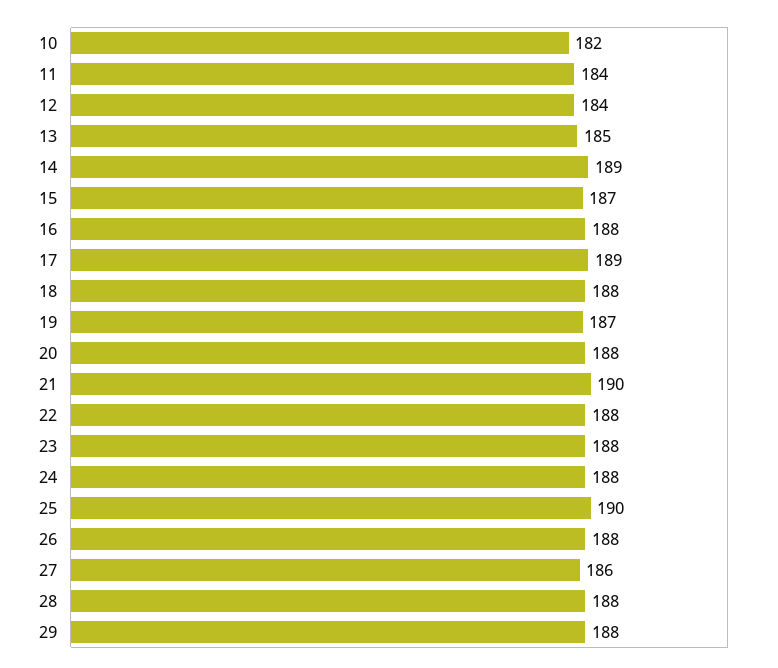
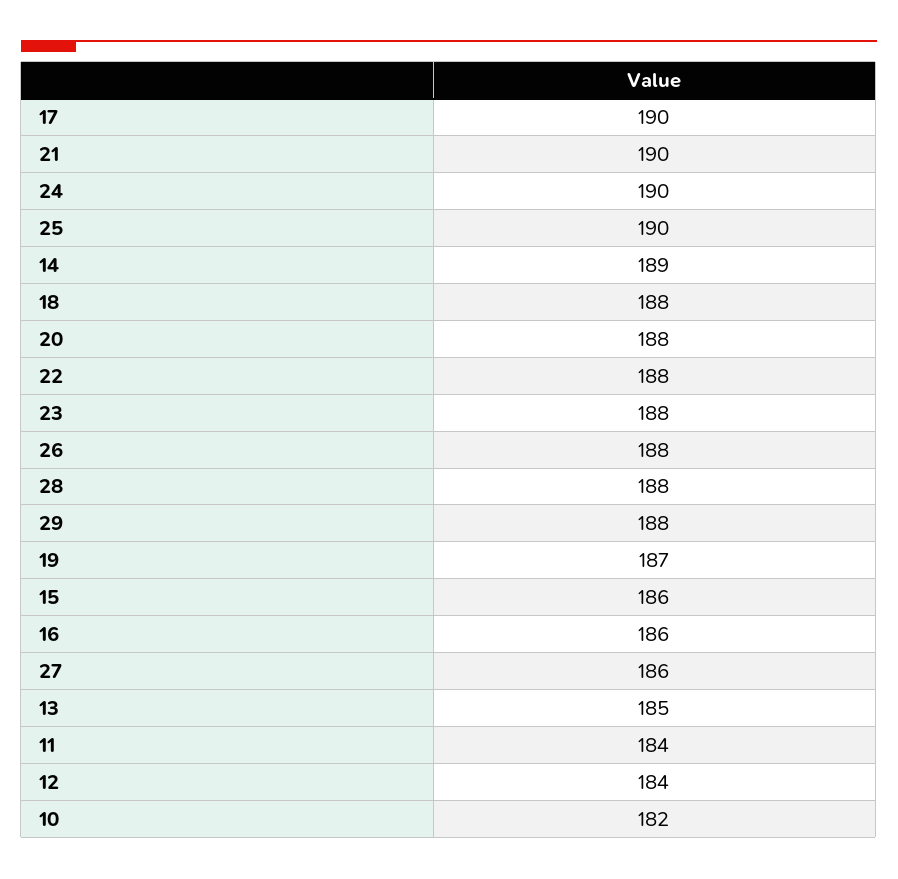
15: 187 -> 186
16: 188 -> 186
17: 189 -> 190
24: 188 -> 190

